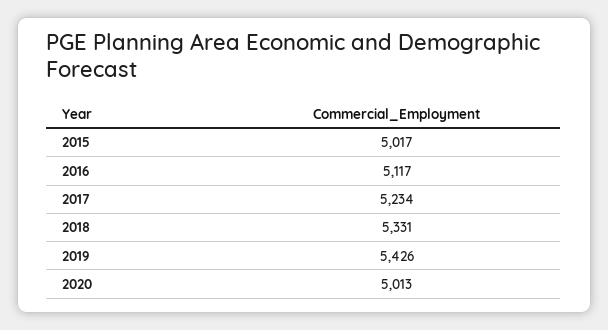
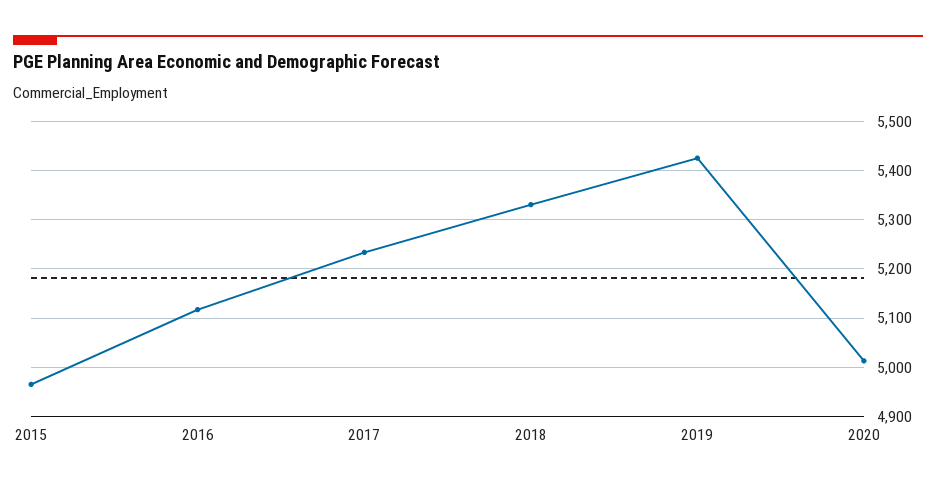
2015: 5017 -> 4960

